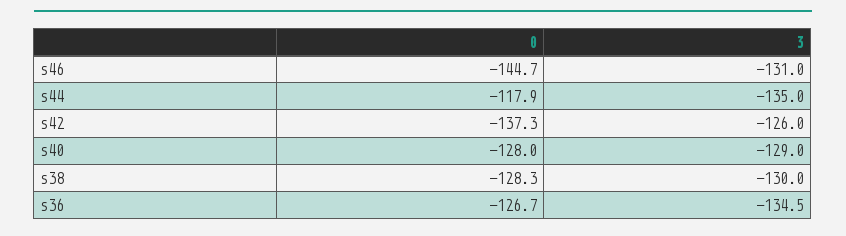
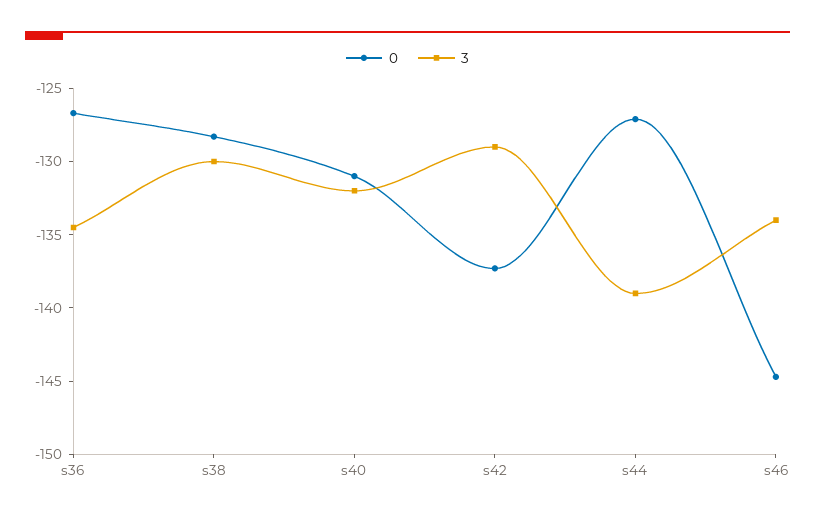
3, s46: -131 -> -134
0, s44: -117.9 -> -127
3, s44: -135 -> -139
3, s42: -126 -> -129
0, s40: -128 -> -131
3, s40: -129 -> -132

